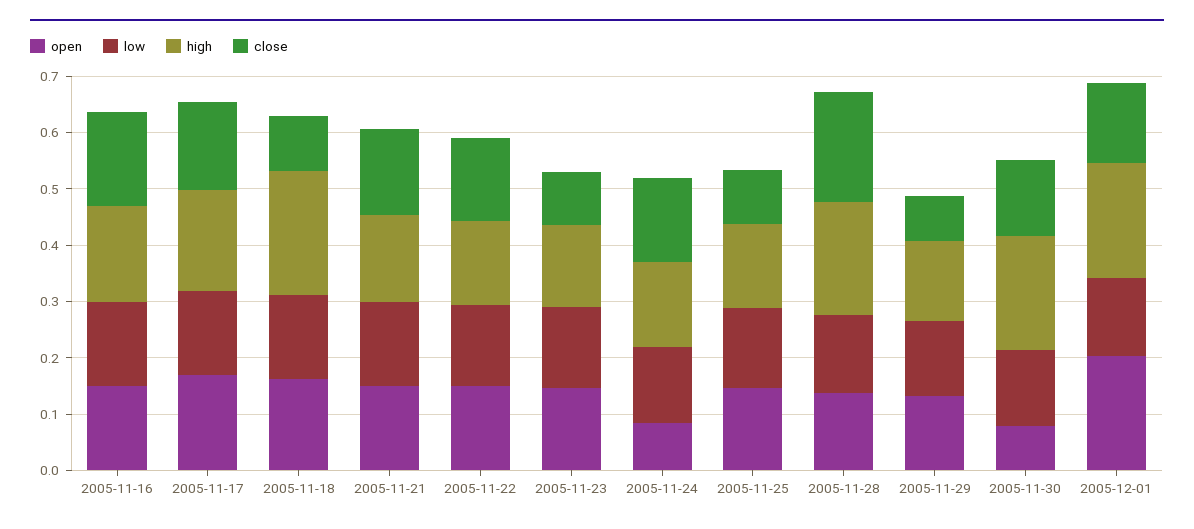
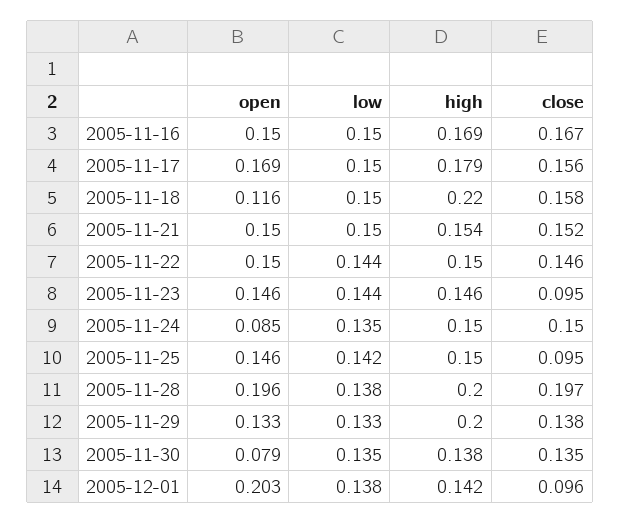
open, 2005-11-18: 0.16 -> 0.116
close, 2005-11-18: 0.1 -> 0.158
open, 2005-11-28: 0.14 -> 0.196
high, 2005-11-29: 0.14 -> 0.2
close, 2005-11-29: 0.08 -> 0.138
high, 2005-11-30: 0.2 -> 0.138
high, 2005-12-01: 0.2 -> 0.142
close, 2005-12-01: 0.14 -> 0.096

